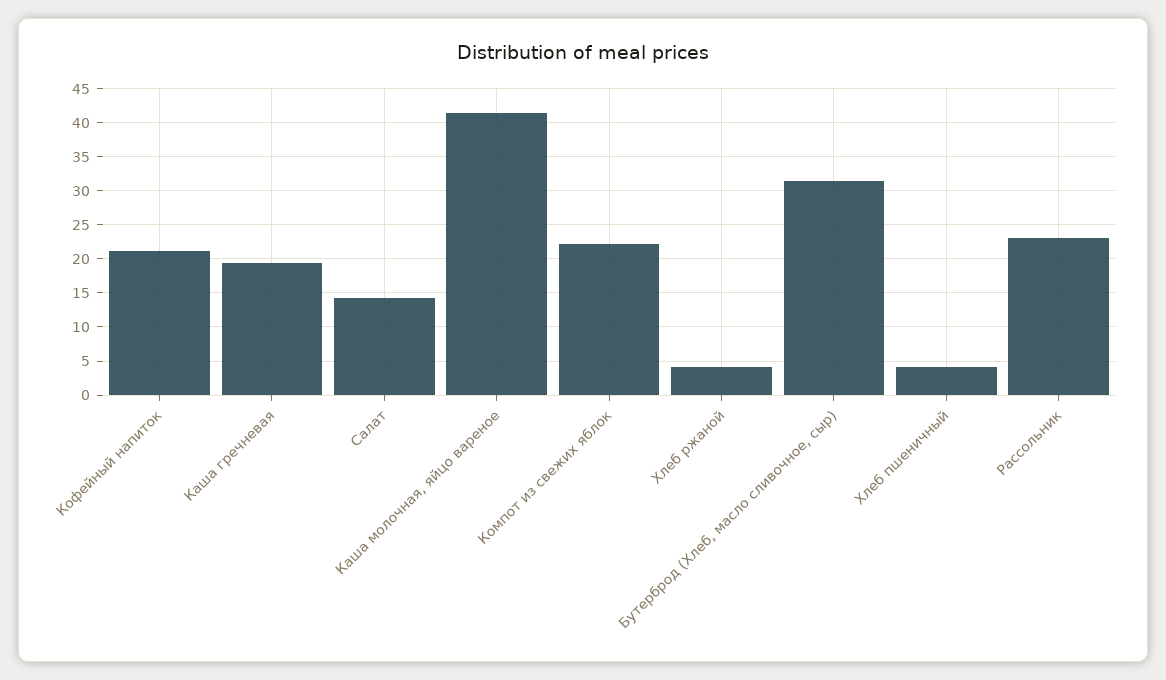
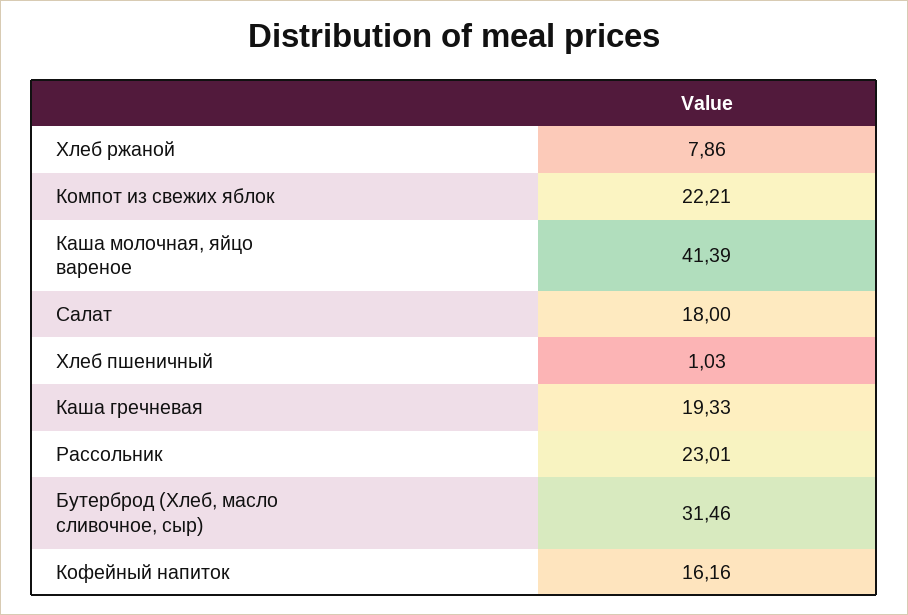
Кофейный напиток: 21 -> 16.16
Салат: 14 -> 18
Хлеб ржаной: 4 -> 7.86
Хлеб пшеничный: 4 -> 1.03

